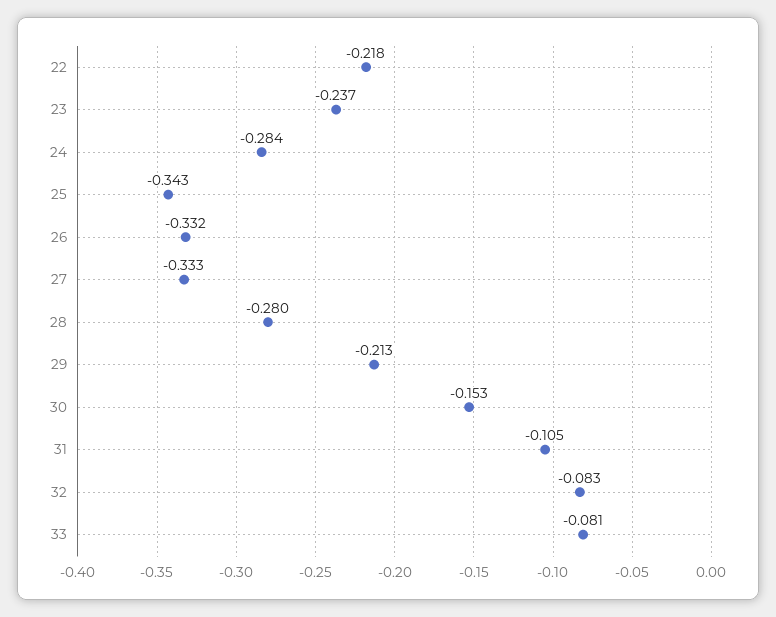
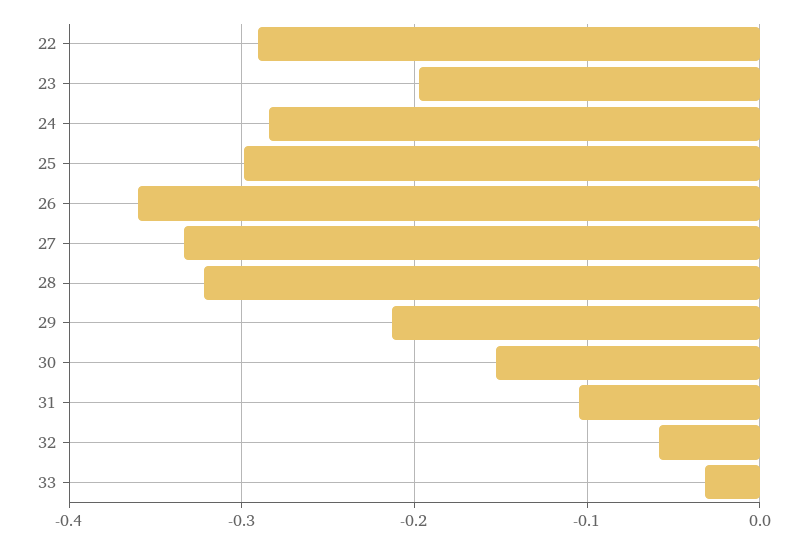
22: -0.218 -> -0.29
23: -0.237 -> -0.2
25: -0.343 -> -0.3
26: -0.332 -> -0.36
28: -0.28 -> -0.32
32: -0.083 -> -0.06
33: -0.081 -> -0.03

